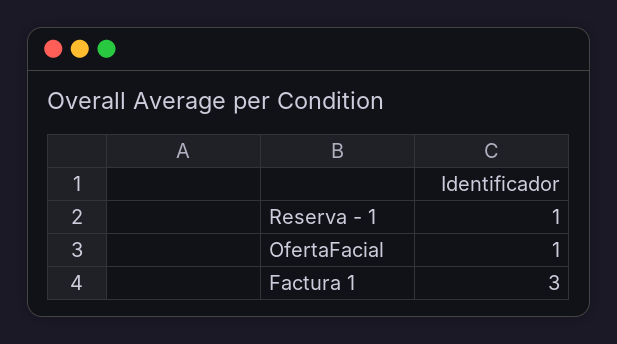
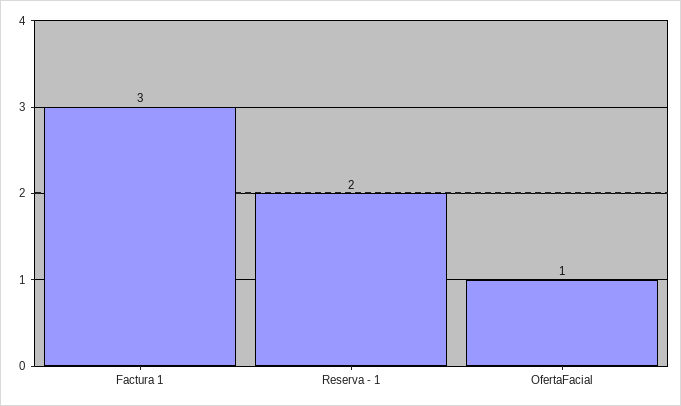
Reserva - 1: 1 -> 2

